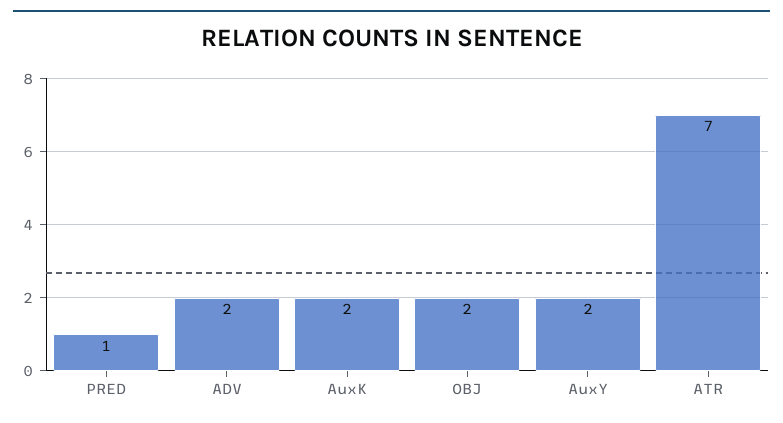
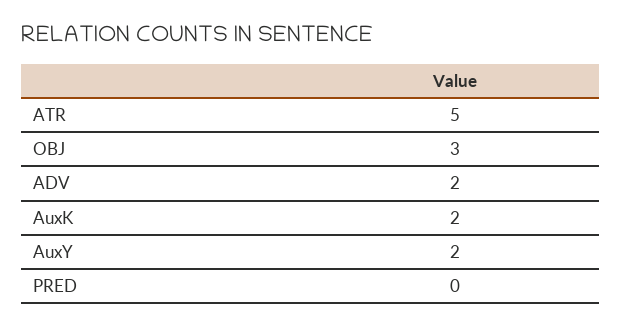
PRED: 1 -> 0
OBJ: 2 -> 3
ATR: 7 -> 5

